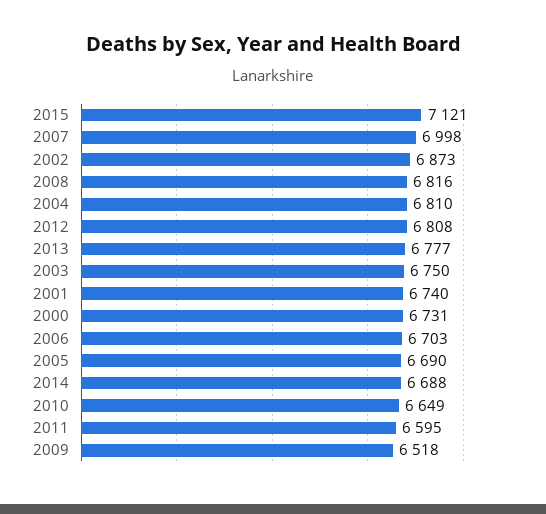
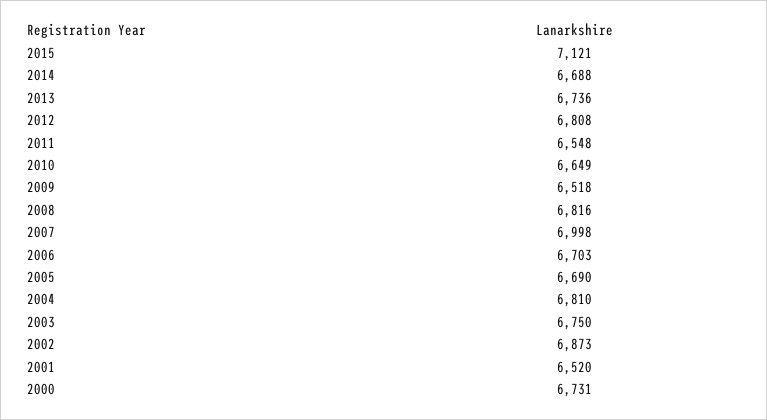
2013: 6777 -> 6736
2001: 6740 -> 6520
2011: 6595 -> 6548

